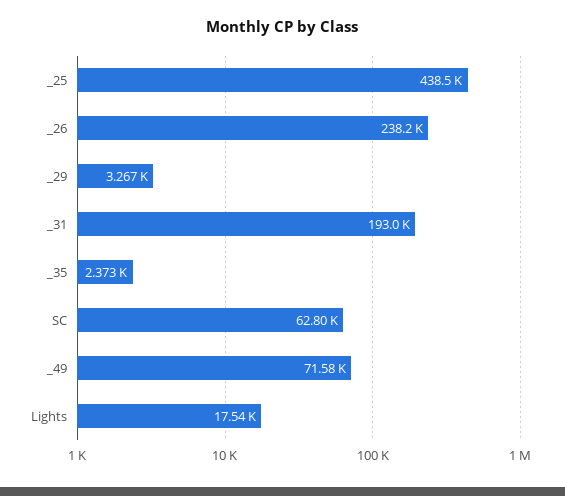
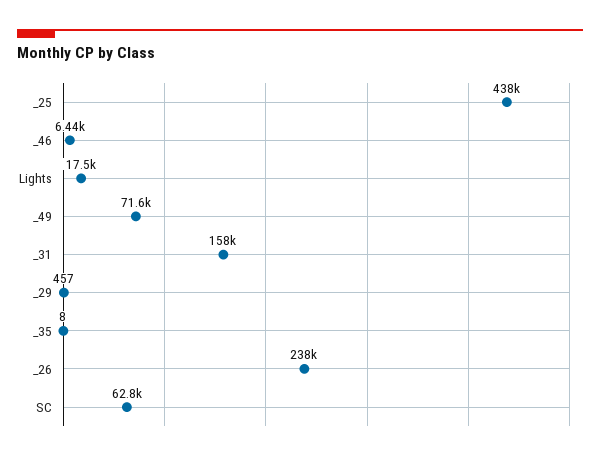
_29: 3267 -> 457
_31: 193000 -> 158000
_35: 2373 -> 8
_46: none -> 6440

